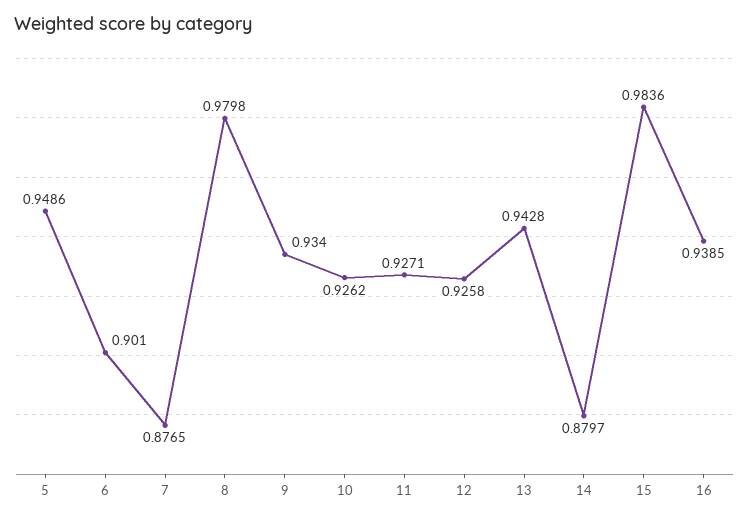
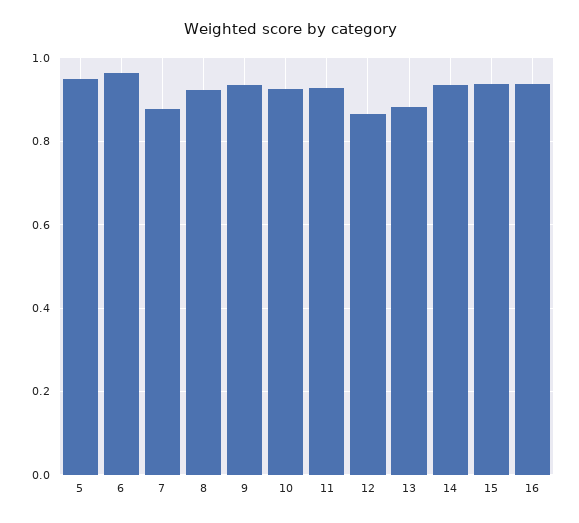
6: 0.901 -> 0.96
8: 0.9798 -> 0.92
12: 0.9258 -> 0.86
13: 0.9428 -> 0.88
14: 0.8797 -> 0.94
15: 0.9836 -> 0.94

